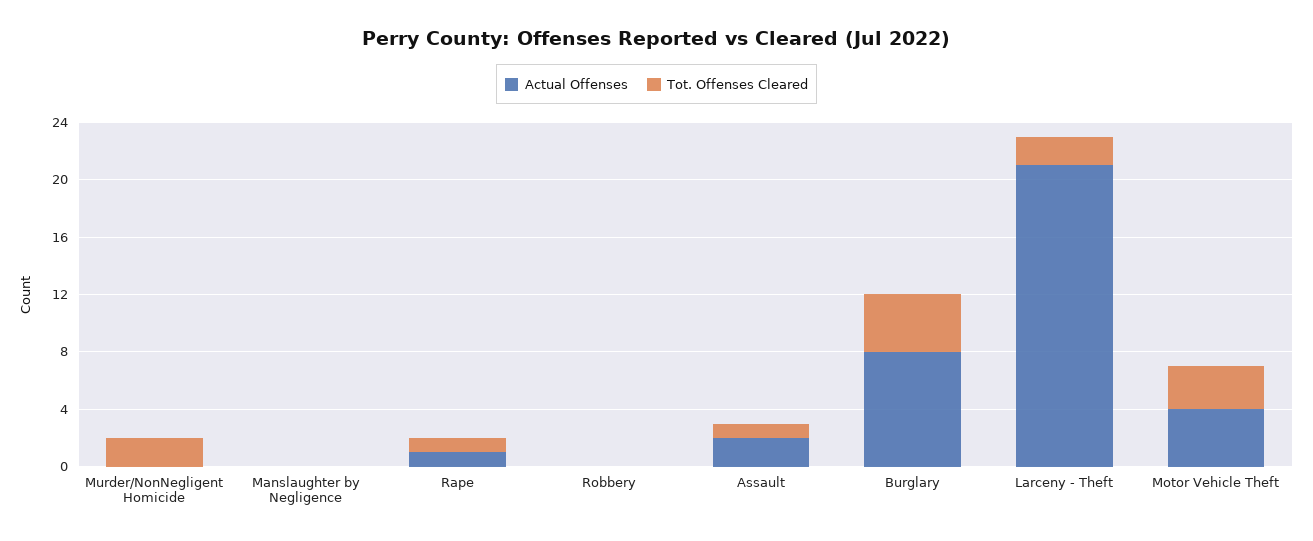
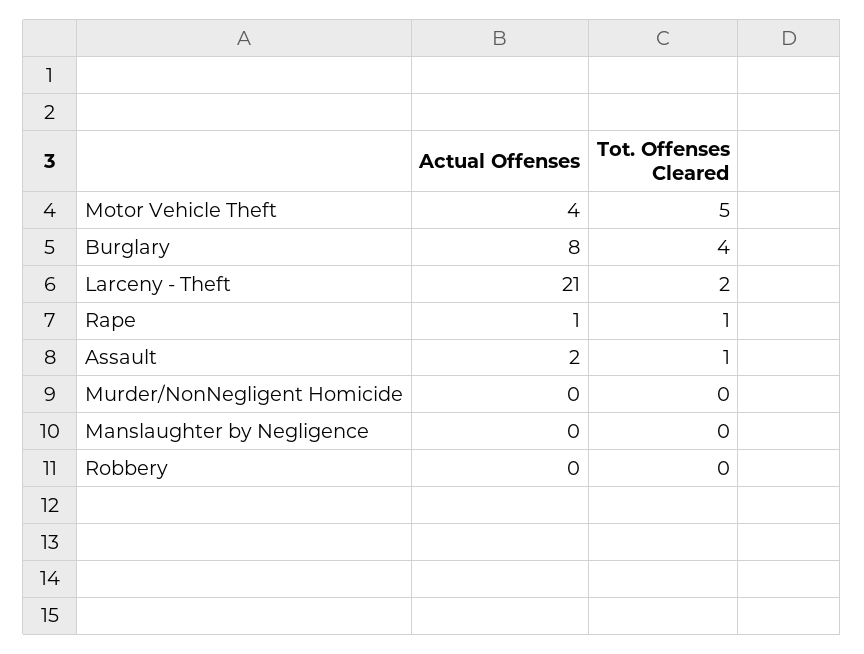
Tot. Offenses Cleared, Murder/NonNegligent Homicide: 2 -> 0
Tot. Offenses Cleared, Motor Vehicle Theft: 3 -> 5

